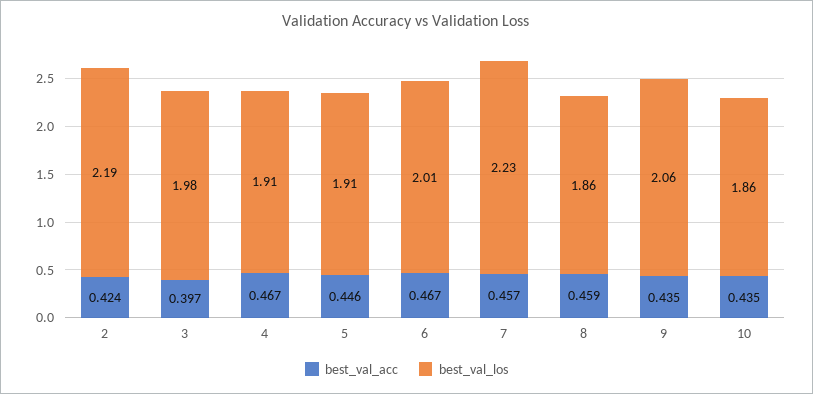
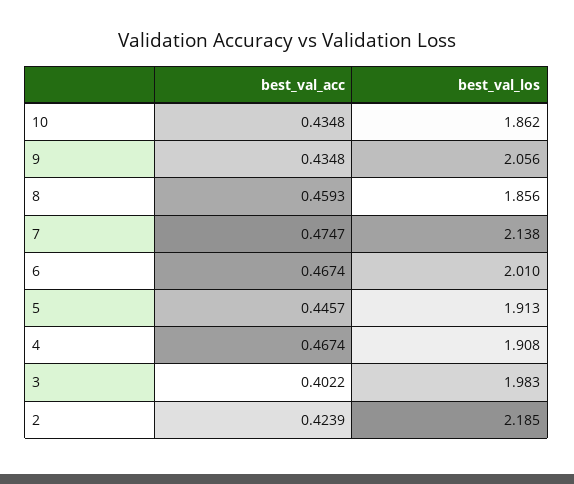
best_val_acc, 3: 0.397 -> 0.4022
best_val_acc, 7: 0.457 -> 0.4747
best_val_los, 7: 2.23 -> 2.138

